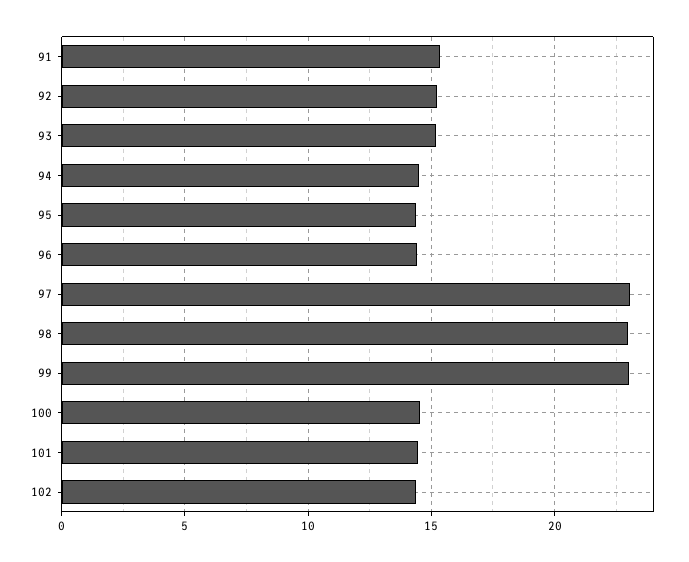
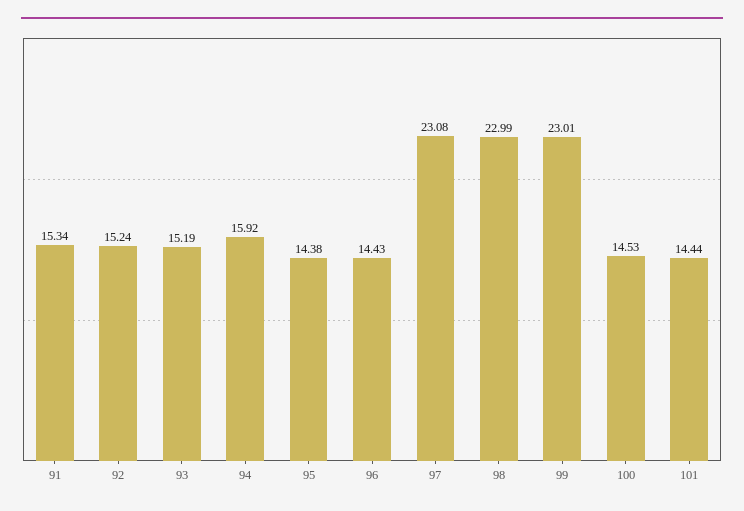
94: 14.5 -> 15.92
102: 14.5 -> none

